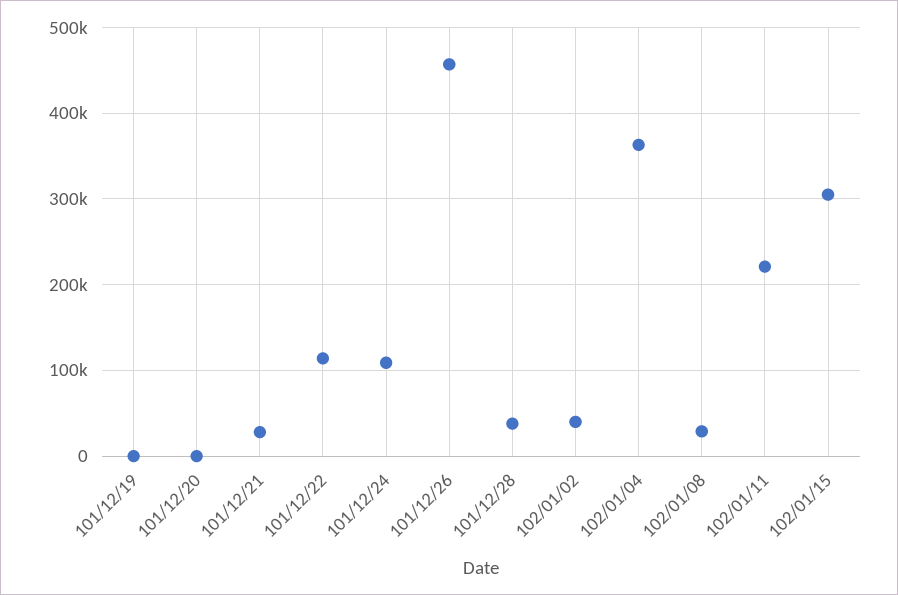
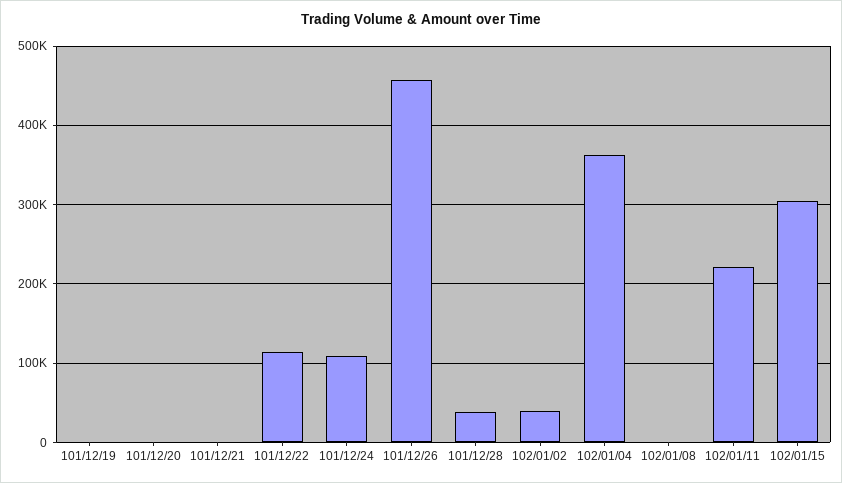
101/12/21: 30000 -> 0
102/01/08: 30000 -> 0

